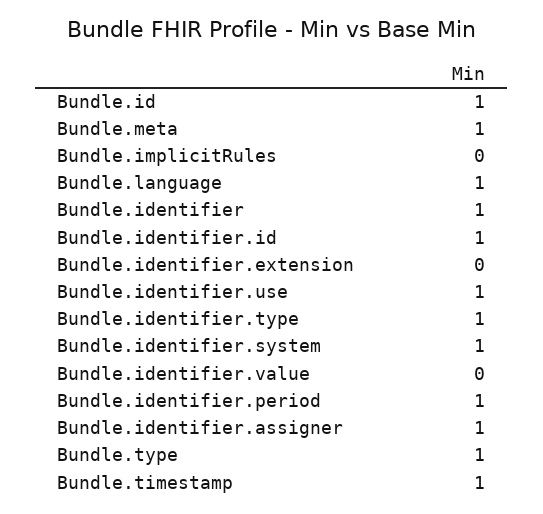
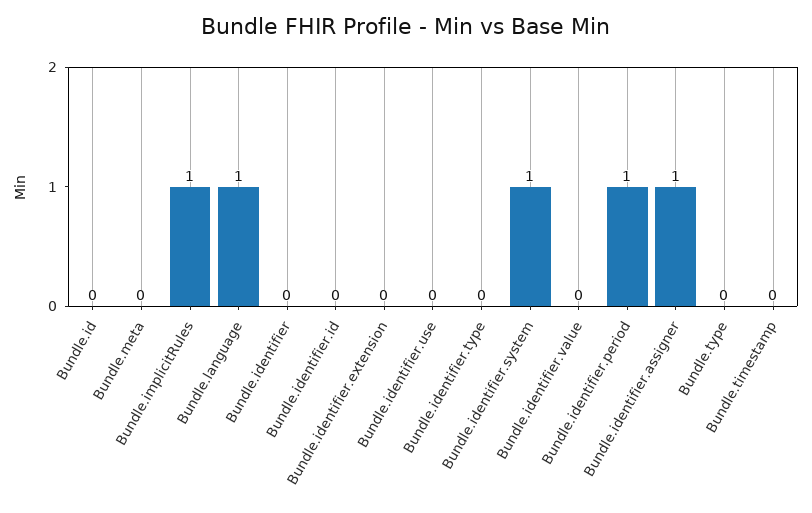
Bundle.id: 1 -> 0
Bundle.meta: 1 -> 0
Bundle.implicitRules: 0 -> 1
Bundle.identifier: 1 -> 0
Bundle.identifier.id: 1 -> 0
Bundle.identifier.use: 1 -> 0
Bundle.identifier.type: 1 -> 0
Bundle.type: 1 -> 0
Bundle.timestamp: 1 -> 0

